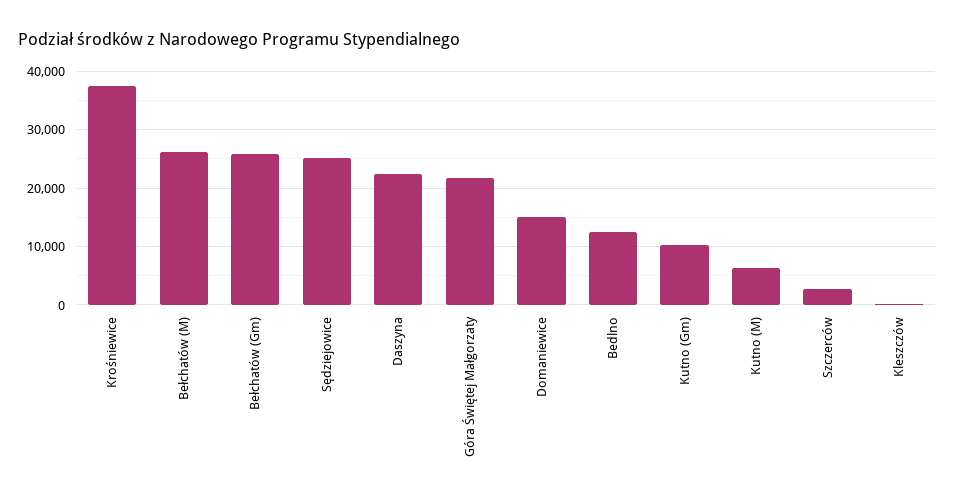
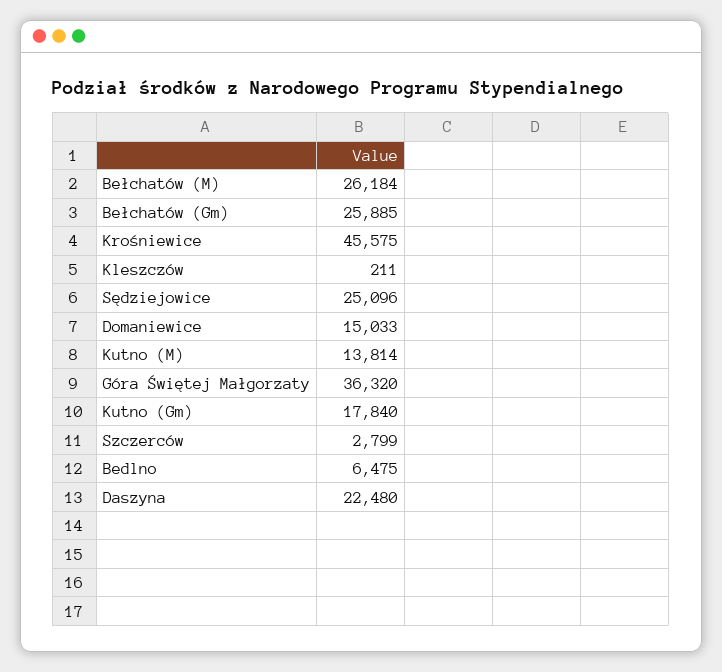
Krośniewice: 38000 -> 45575
Góra Świętej Małgorzaty: 22000 -> 36320
Bedlno: 12000 -> 6475
Kutno (Gm): 10000 -> 17840
Kutno (M): 6000 -> 13814

